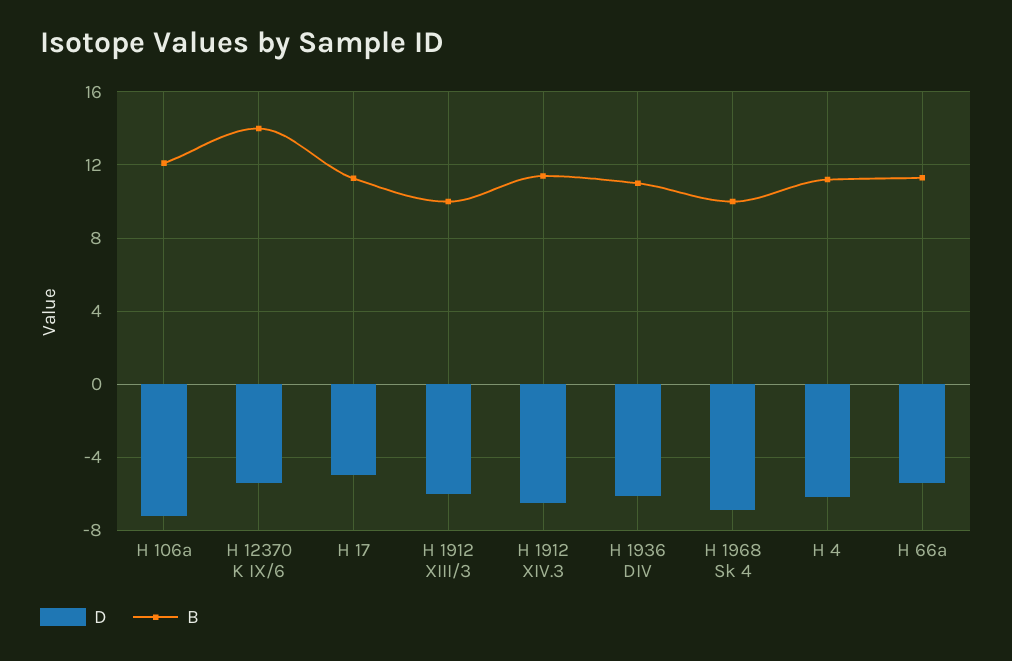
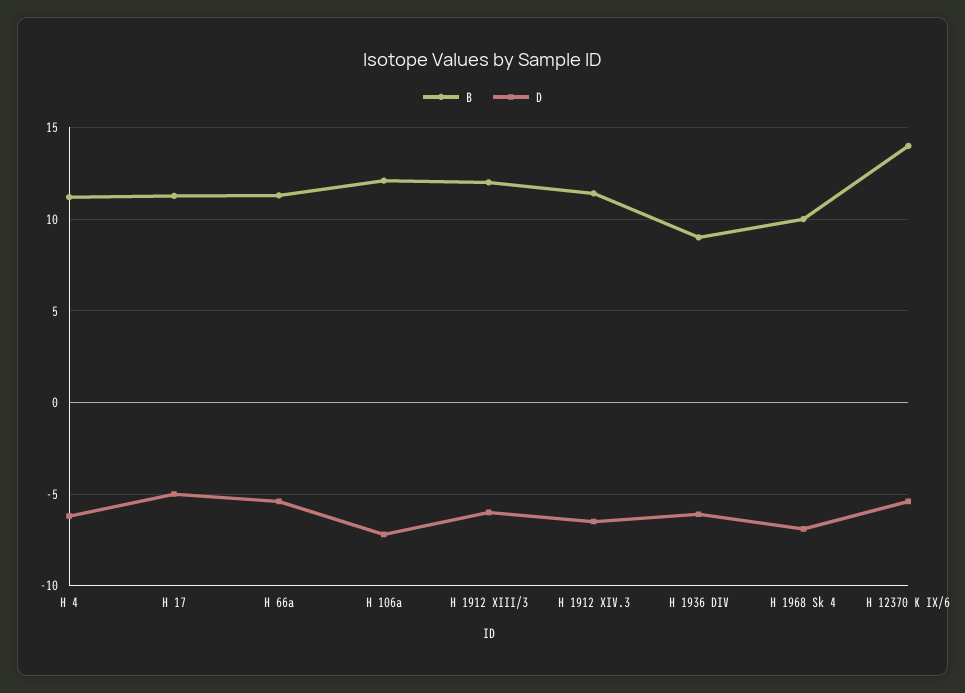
B, H 1912 XIII/3: 10 -> 12
B, H 1936 DIV: 11 -> 9

